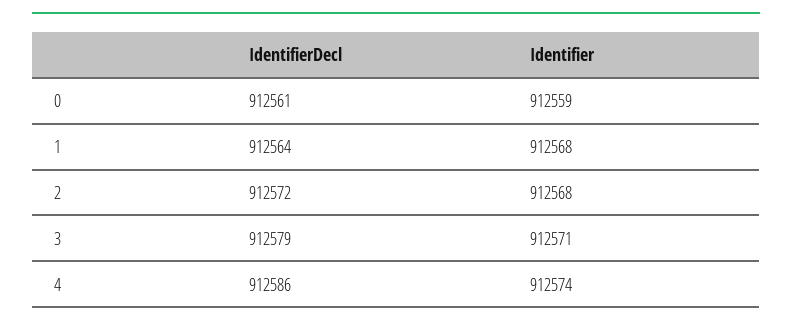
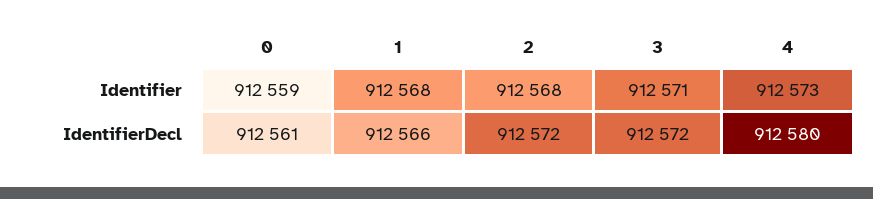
IdentifierDecl, 1: 912564 -> 912566
IdentifierDecl, 3: 912579 -> 912572
IdentifierDecl, 4: 912586 -> 912580
Identifier, 4: 912574 -> 912573

